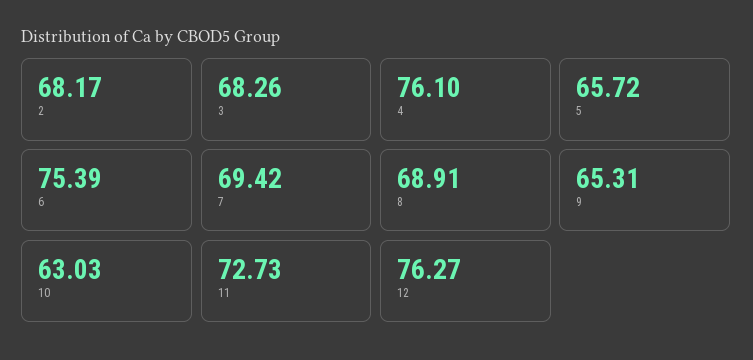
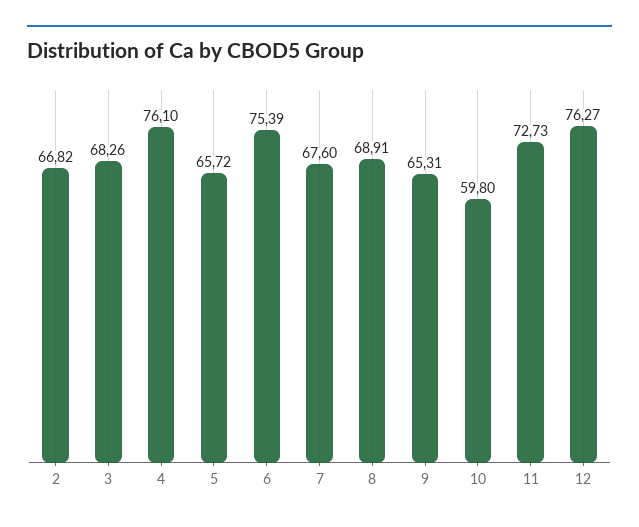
2: 68.17 -> 66.82
7: 69.42 -> 67.6
10: 63.03 -> 59.8

